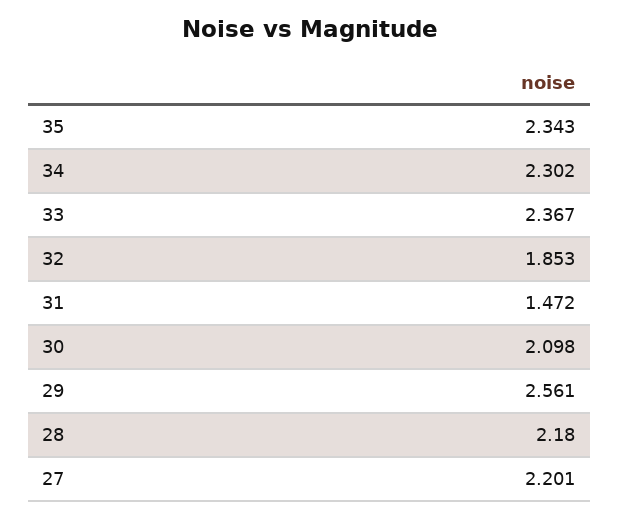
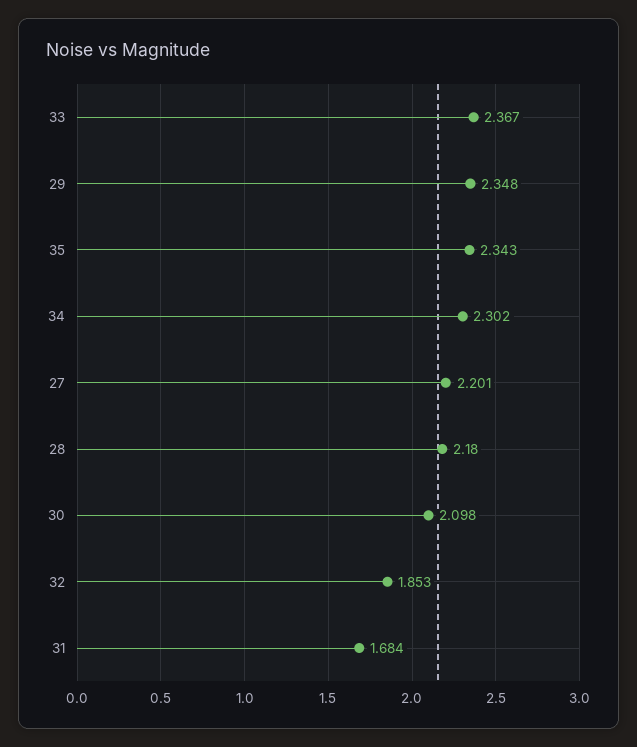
31: 1.472 -> 1.684
29: 2.561 -> 2.348

